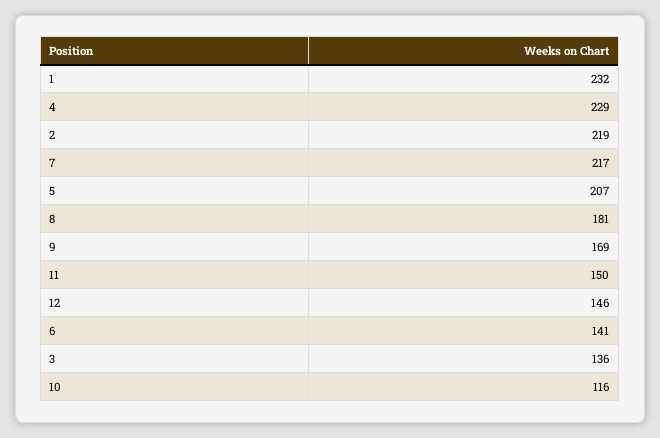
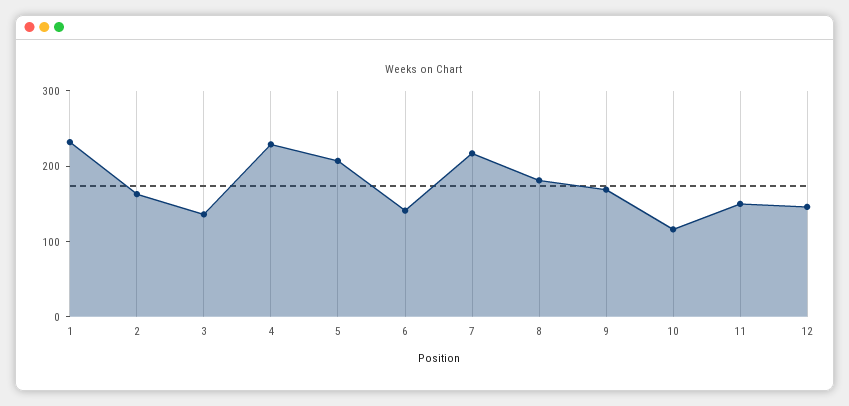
2: 219 -> 160

